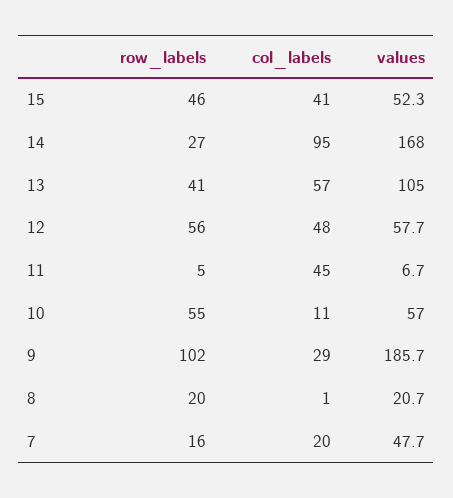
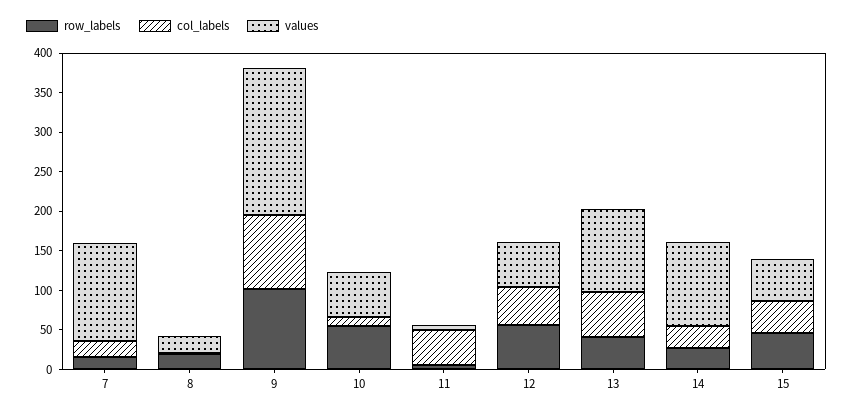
col_labels, 14: 95 -> 25
values, 14: 168 -> 100
col_labels, 9: 29 -> 100
values, 7: 47.7 -> 125

